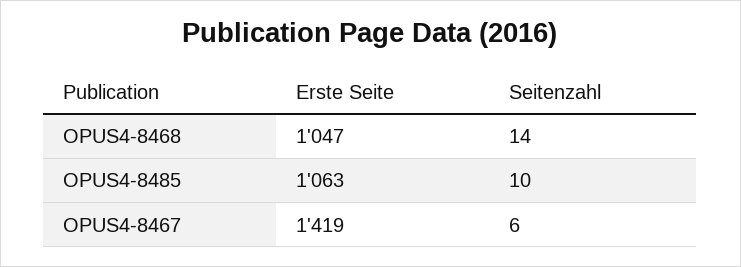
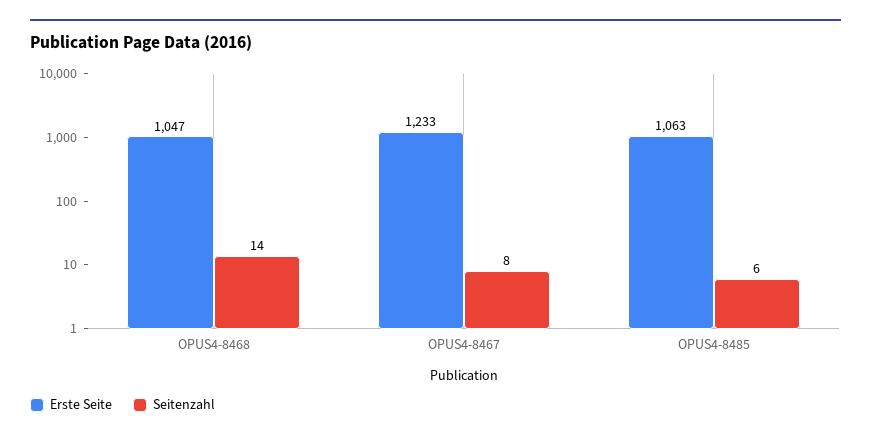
Seitenzahl, OPUS4-8485: 10 -> 6
Erste Seite, OPUS4-8467: 1419 -> 1233
Seitenzahl, OPUS4-8467: 6 -> 8

